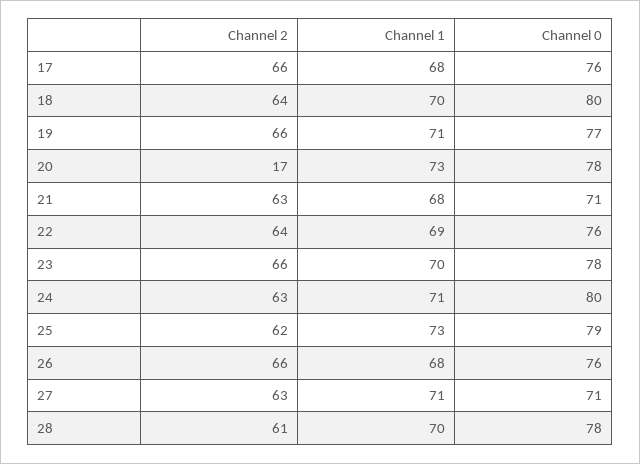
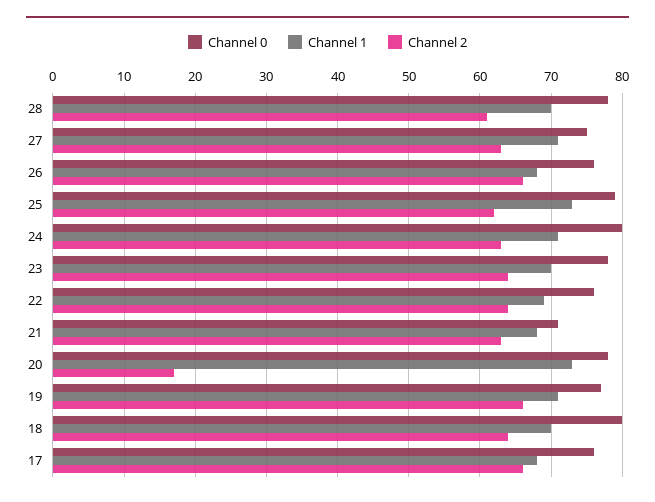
Channel 2, 23: 66 -> 64
Channel 0, 27: 71 -> 75

